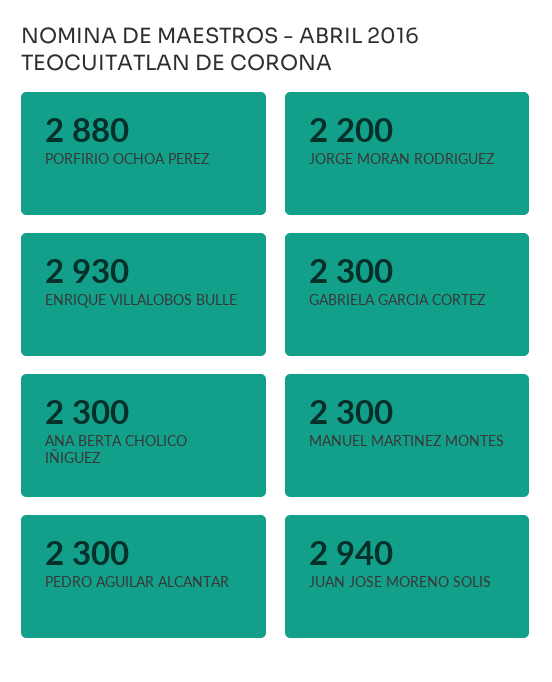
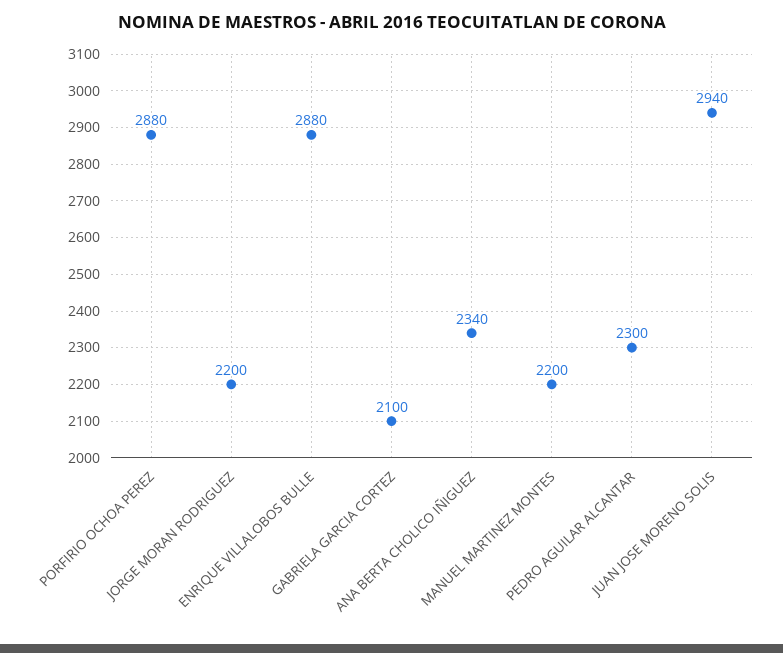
ENRIQUE VILLALOBOS BULLE: 2930 -> 2880
GABRIELA GARCIA CORTEZ: 2300 -> 2100
ANA BERTA CHOLICO IÑIGUEZ: 2300 -> 2340
MANUEL MARTINEZ MONTES: 2300 -> 2200

